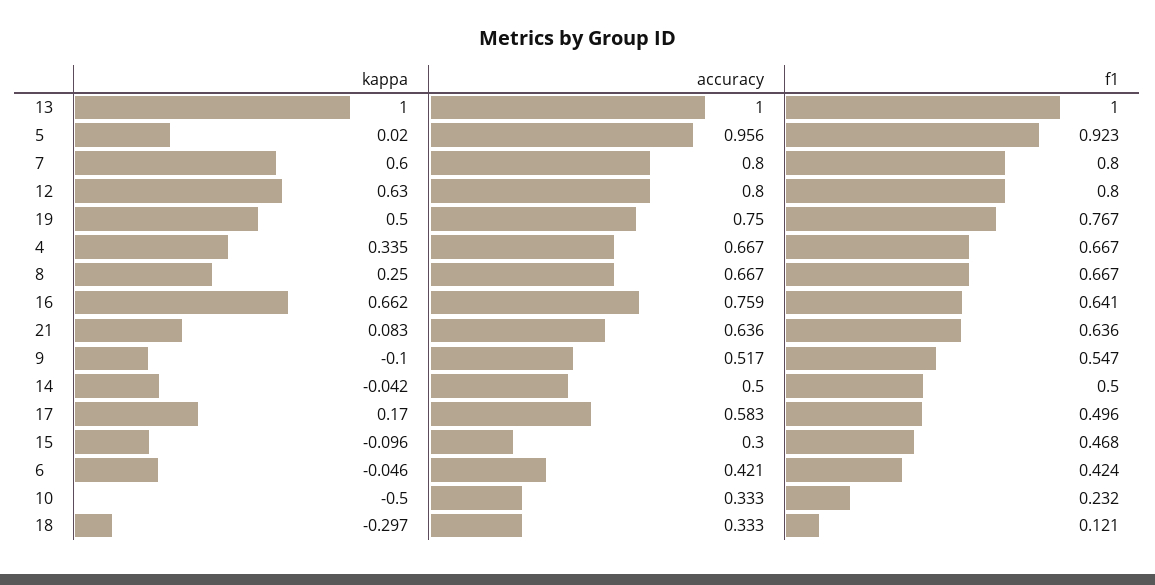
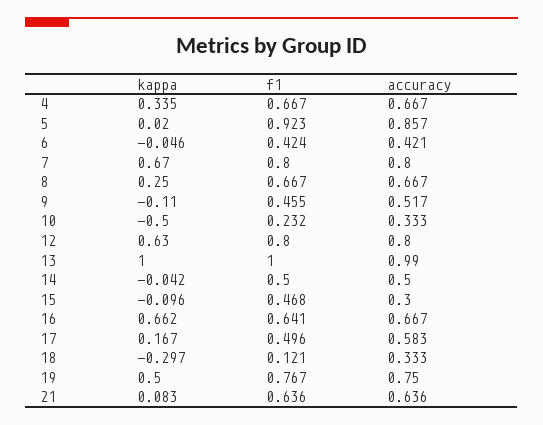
accuracy, 13: 1 -> 0.99
accuracy, 5: 0.956 -> 0.857
kappa, 7: 0.6 -> 0.67
accuracy, 16: 0.759 -> 0.667
kappa, 9: -0.1 -> -0.11
f1, 9: 0.547 -> 0.455
kappa, 17: 0.17 -> 0.167

